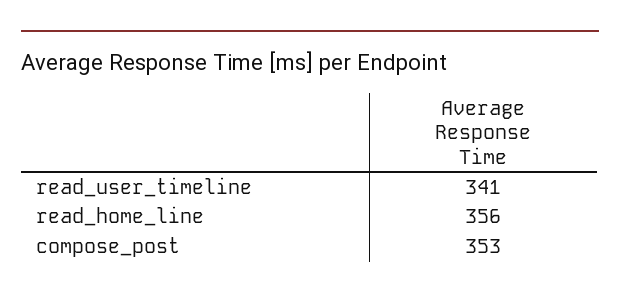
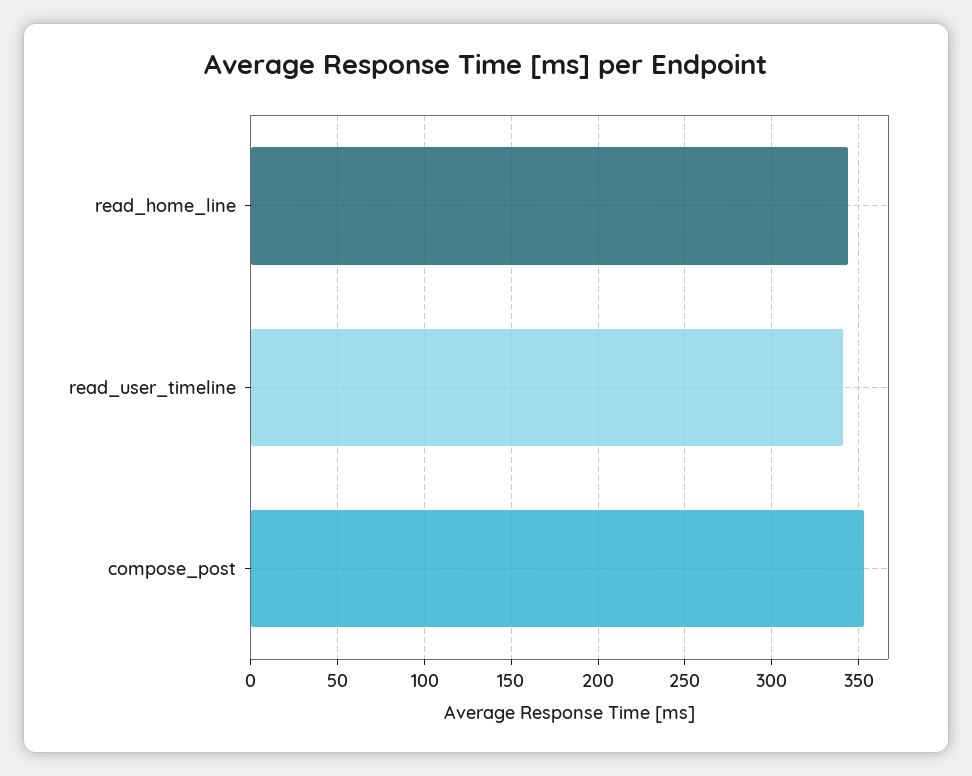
read_home_line: 356 -> 345

